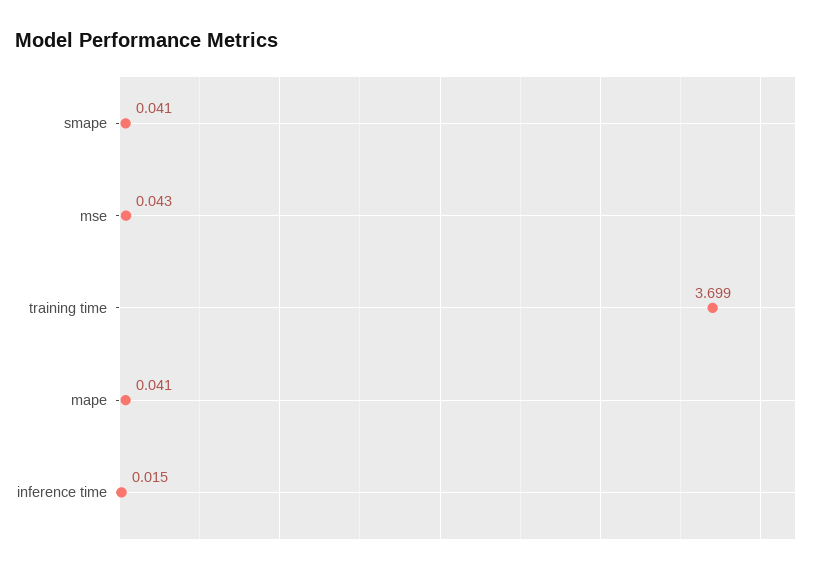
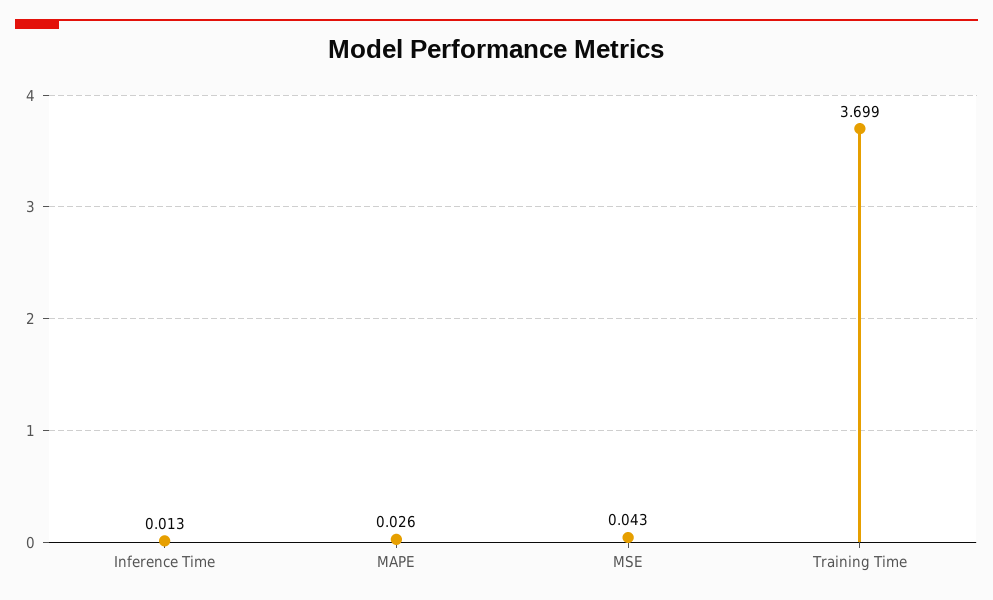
smape: 0.041 -> none
mape: 0.041 -> 0.026
inference time: 0.015 -> 0.013

